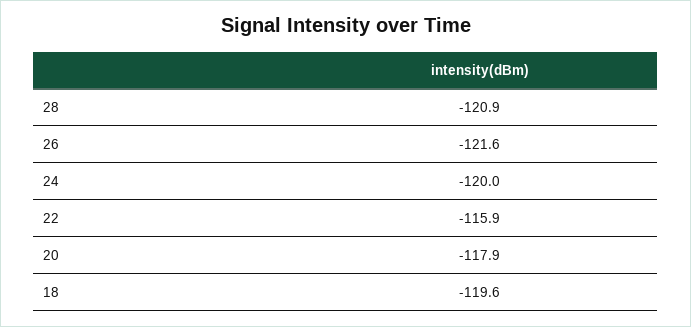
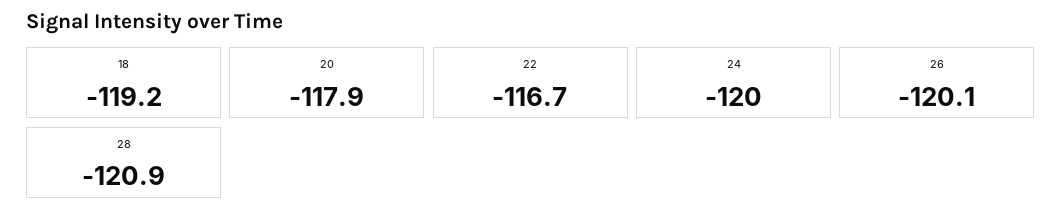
26: -121.6 -> -120.1
22: -115.9 -> -116.7
18: -119.6 -> -119.2

